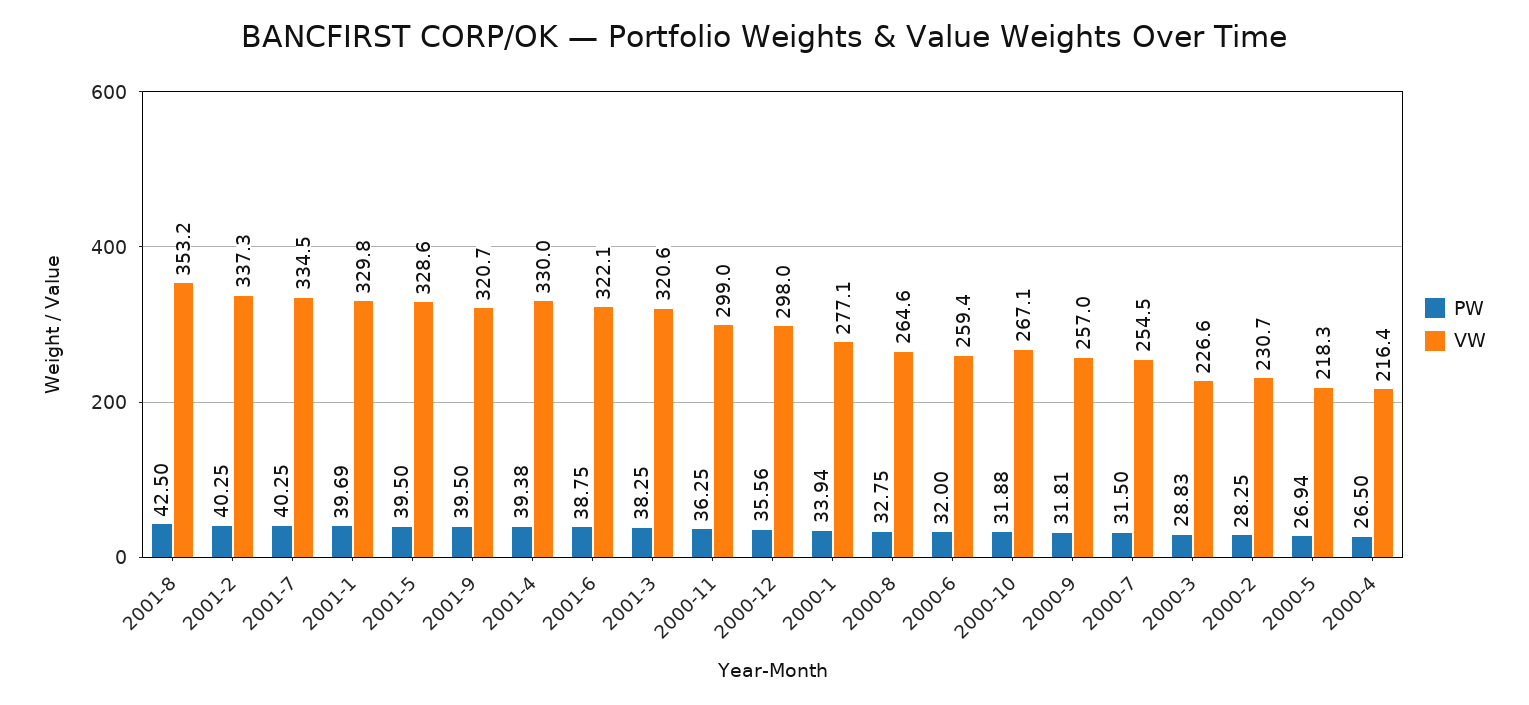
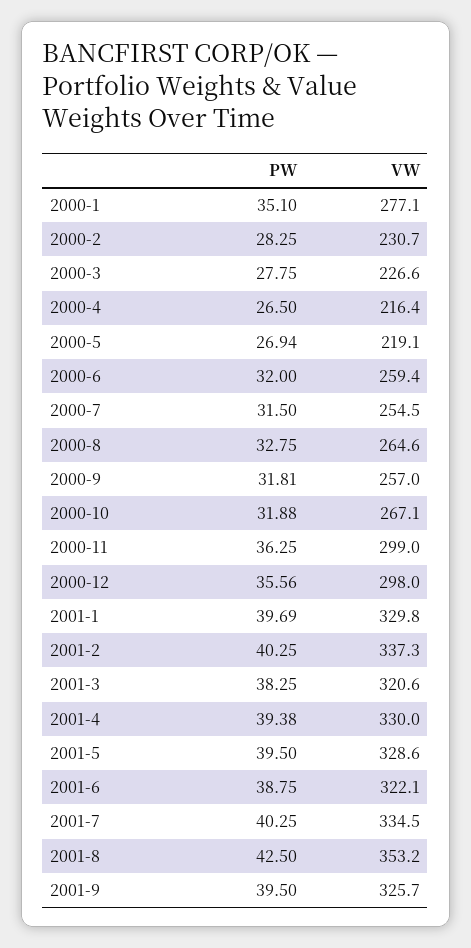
VW, 2001-9: 320.7 -> 325.7
PW, 2000-1: 33.94 -> 35.1
PW, 2000-3: 28.83 -> 27.75
VW, 2000-5: 218.3 -> 219.1

